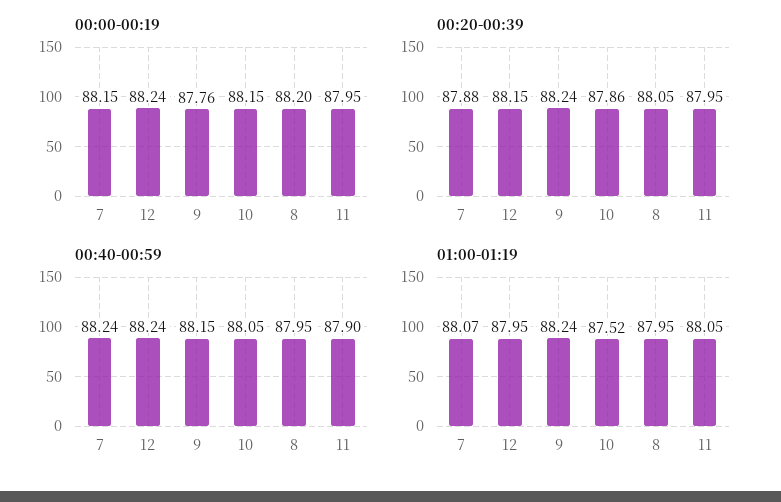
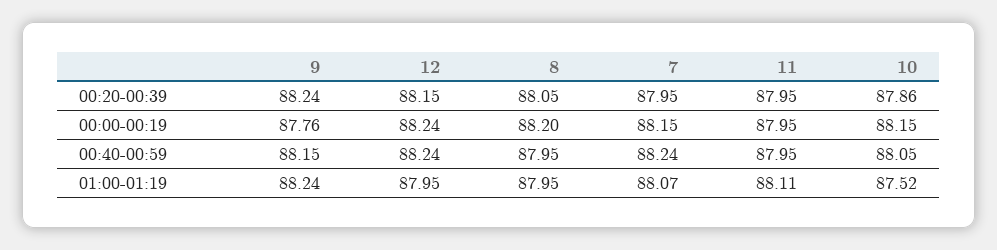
00:20-00:39, 7: 87.88 -> 87.95
00:40-00:59, 11: 87.9 -> 87.95
01:00-01:19, 11: 88.05 -> 88.11

